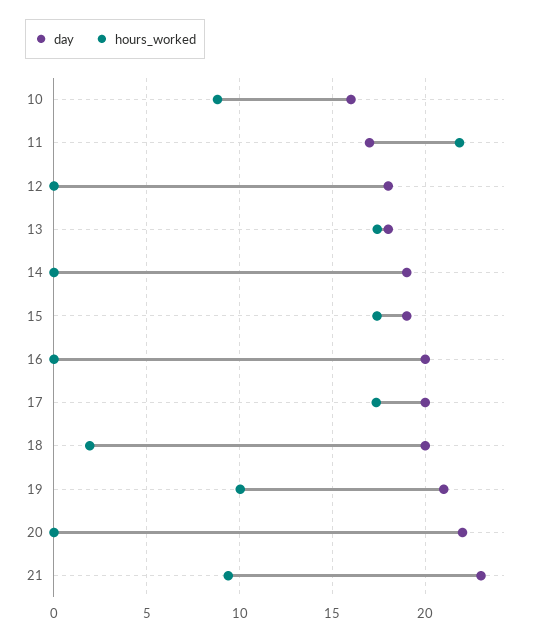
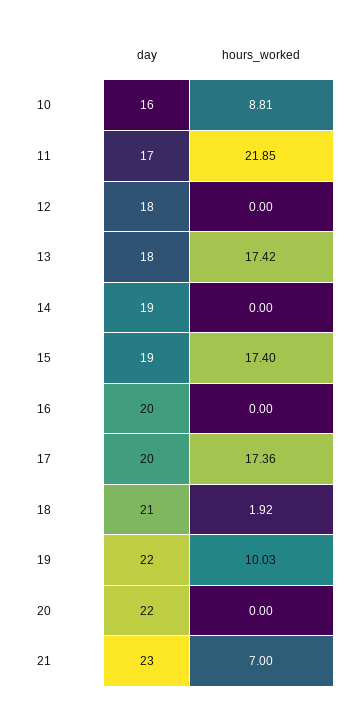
day, 18: 20 -> 21
day, 19: 21 -> 22
hours_worked, 21: 9.5 -> 7

